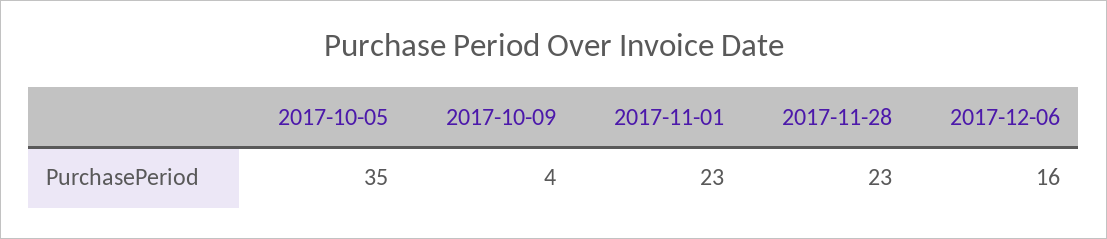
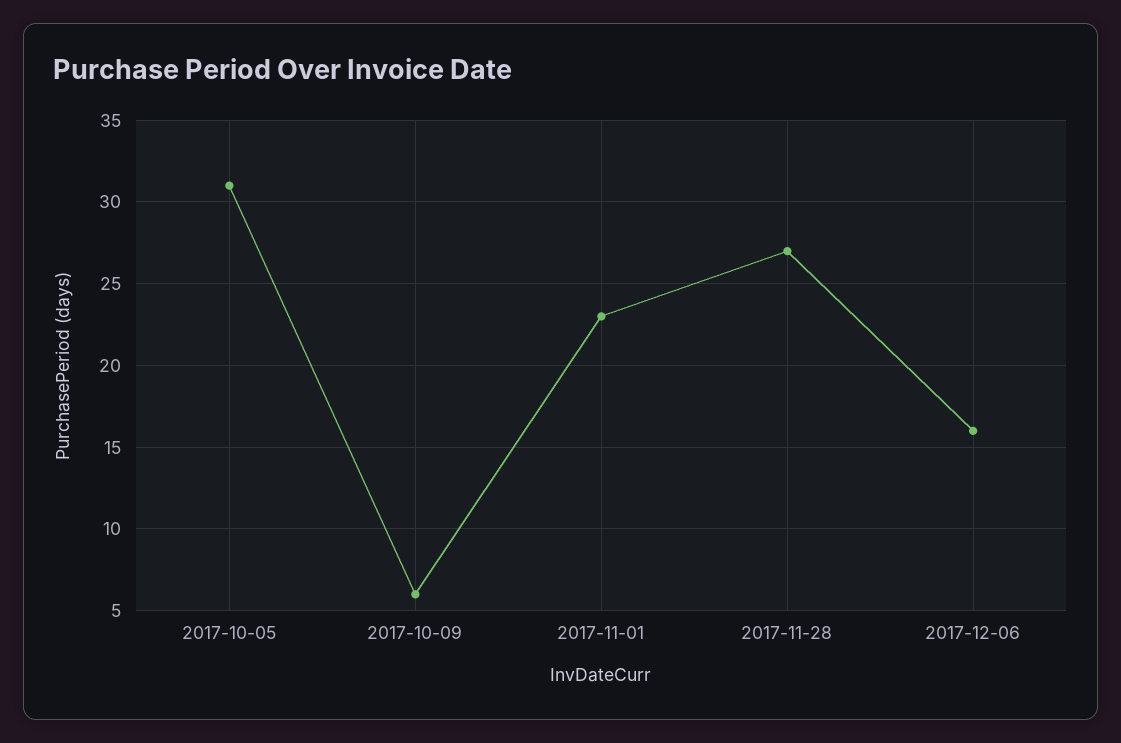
2017-10-05: 35 -> 31
2017-10-09: 4 -> 6
2017-11-28: 23 -> 27

